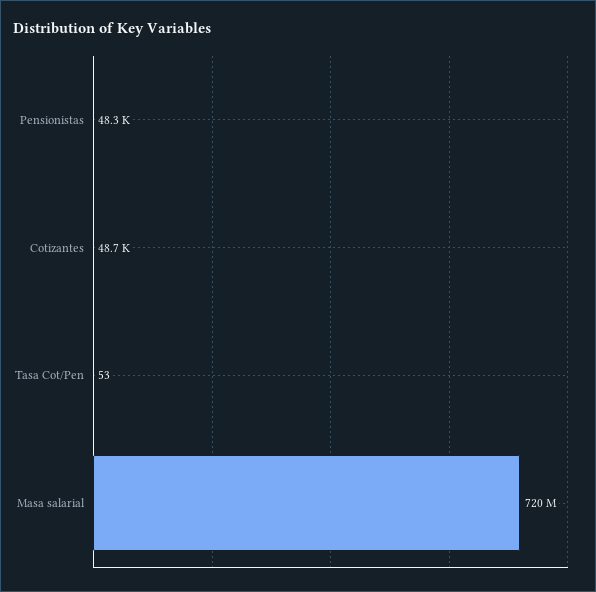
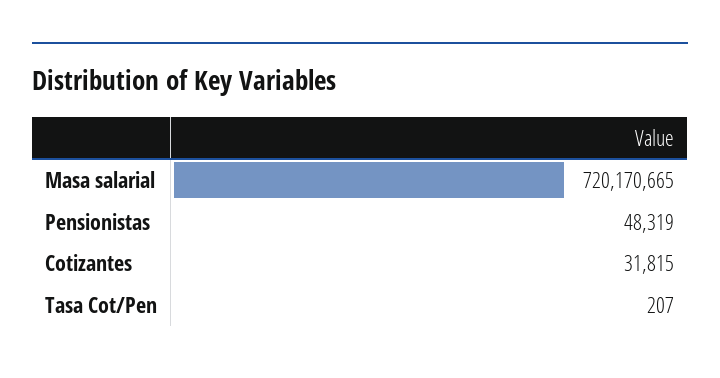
Cotizantes: 48700 -> 31815
Tasa Cot/Pen: 53 -> 207

